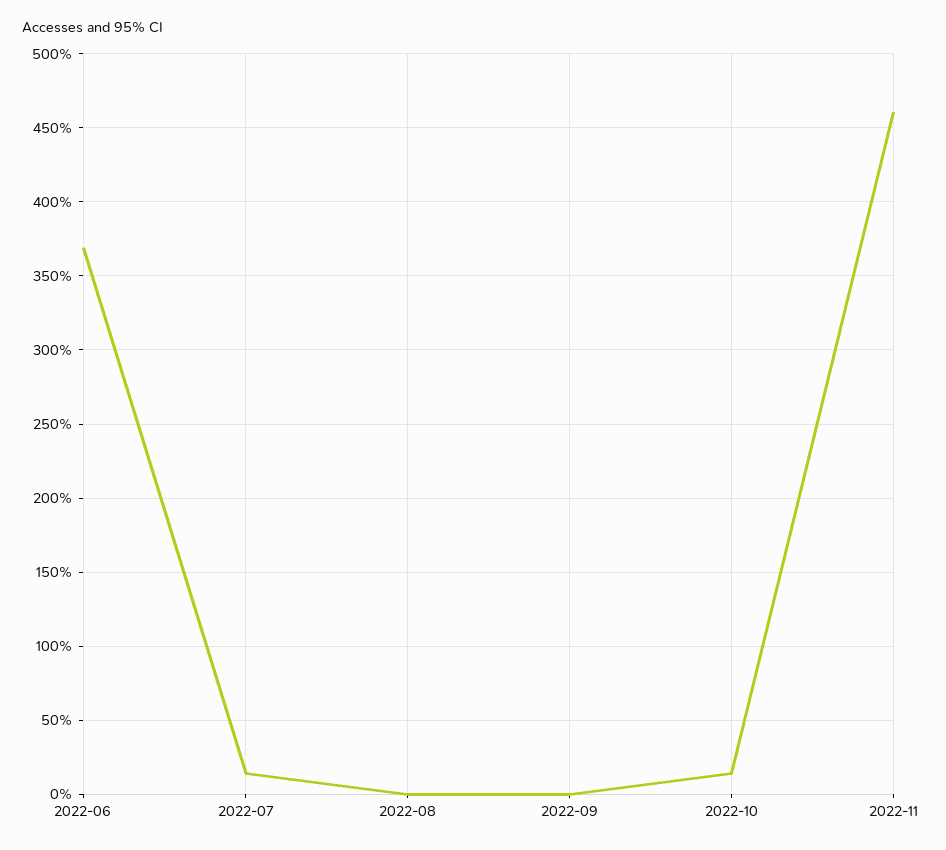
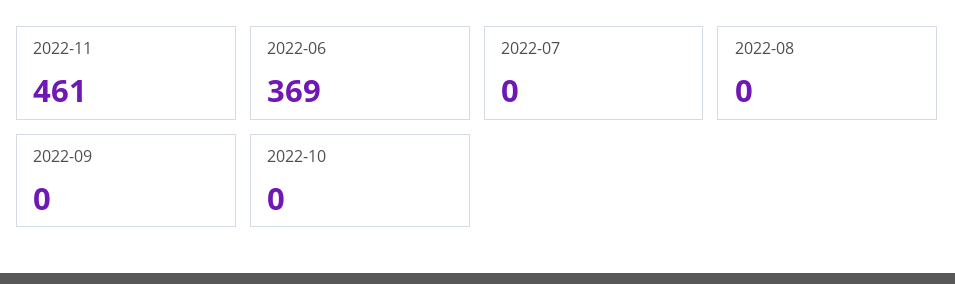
2022-07: 15 -> 0
2022-10: 15 -> 0

